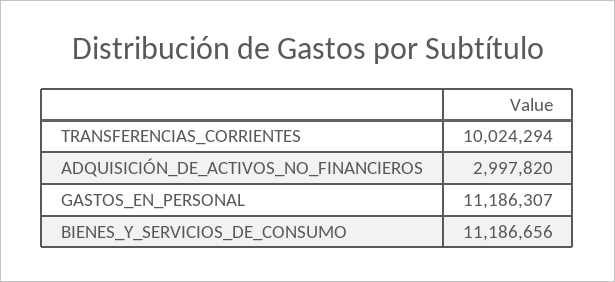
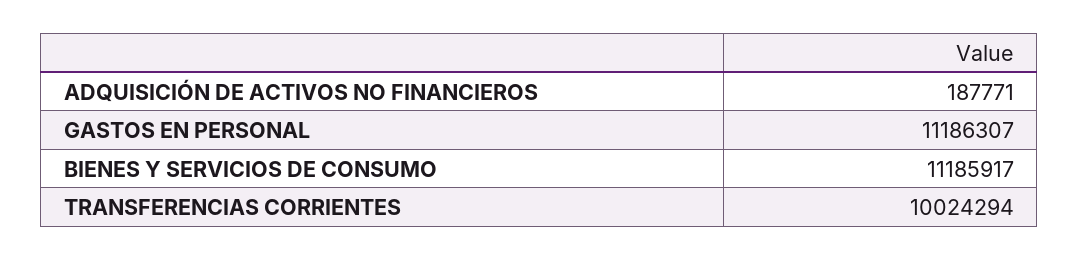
ADQUISICIÓN_DE_ACTIVOS_NO_FINANCIEROS: 2997820 -> 187771
BIENES_Y_SERVICIOS_DE_CONSUMO: 11186656 -> 11185917

